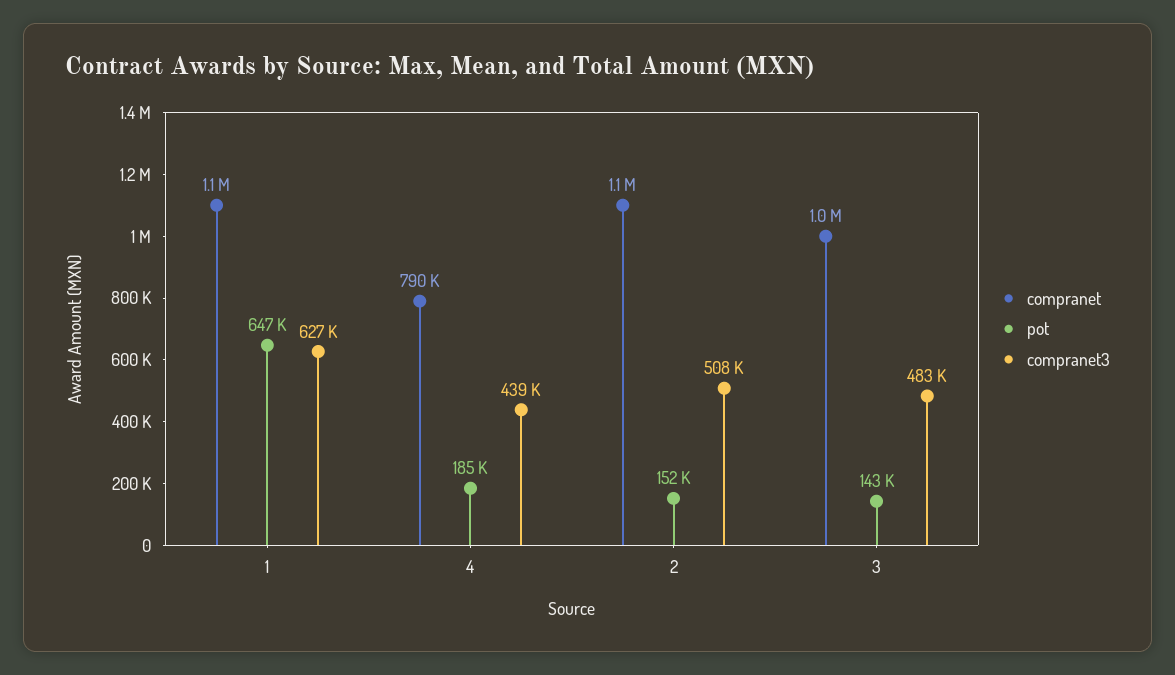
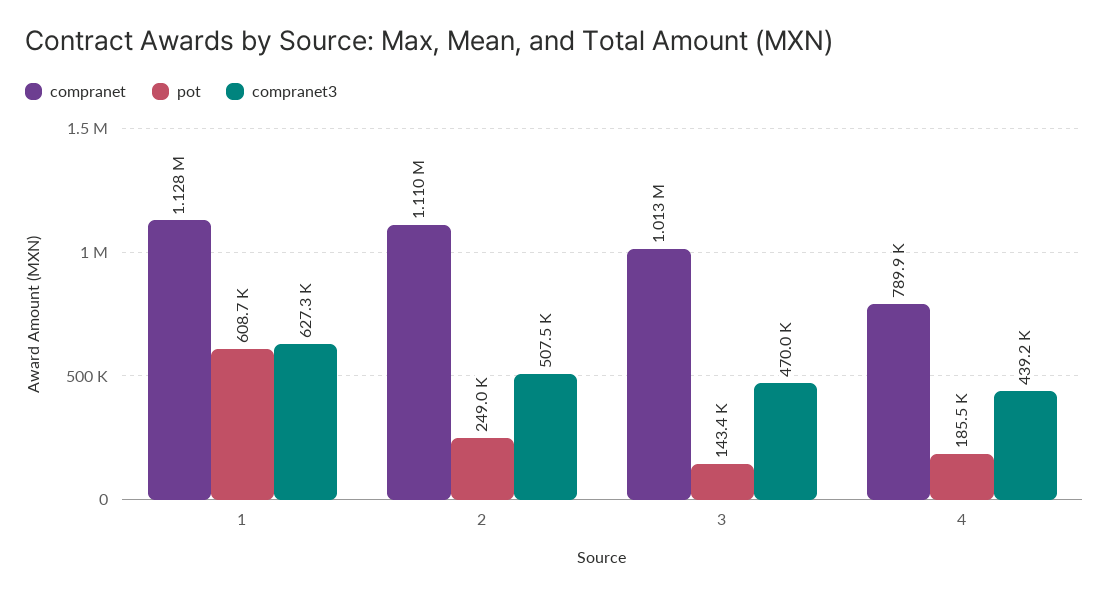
pot, 1: 647000 -> 608700
pot, 2: 152000 -> 249000
compranet3, 3: 483000 -> 470000

